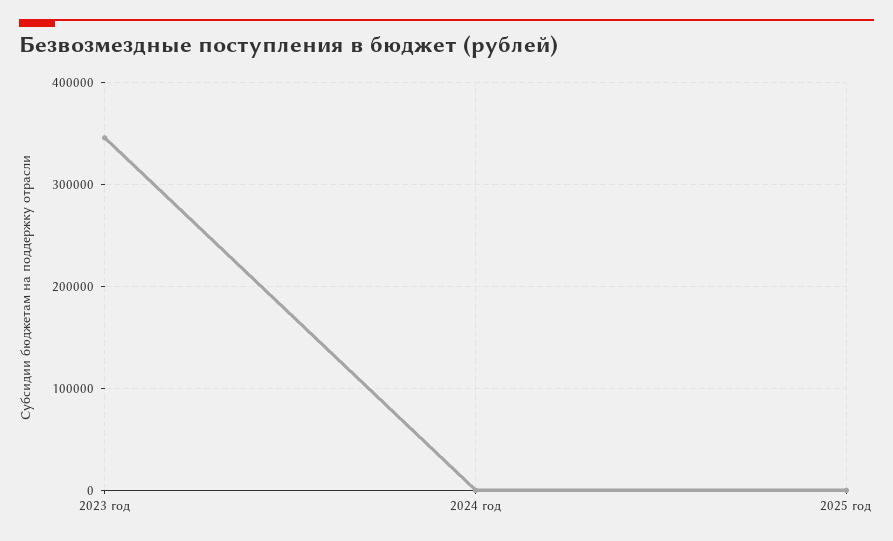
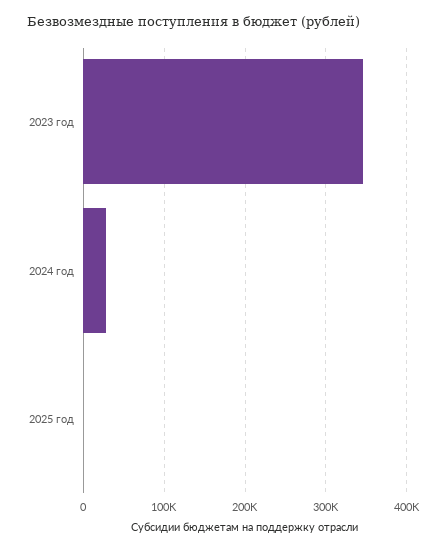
2024 год: 0 -> 30000

